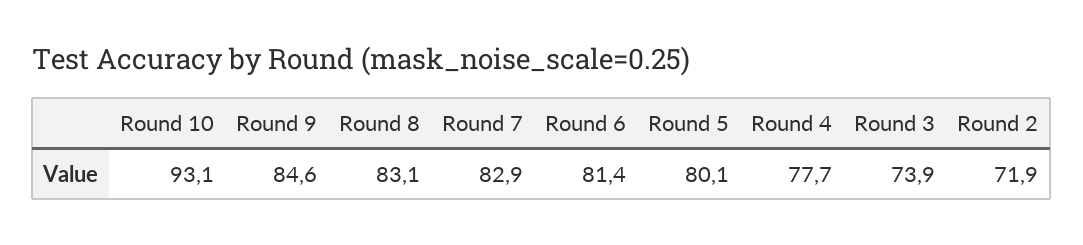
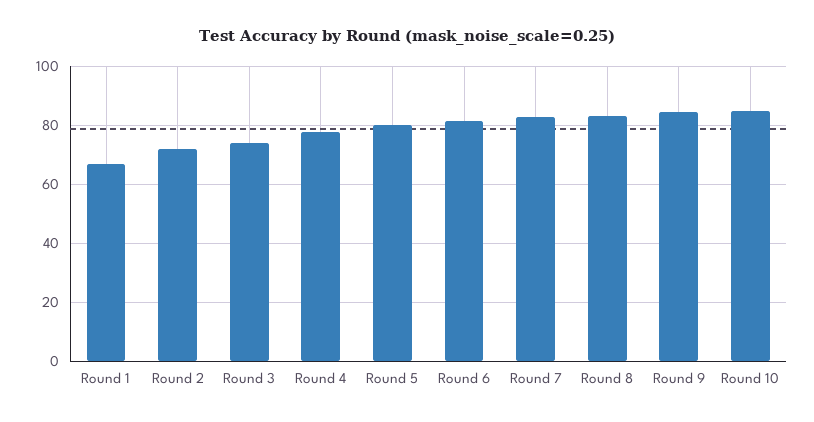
Round 10: 93.1 -> 85
Round 1: none -> 67.5

